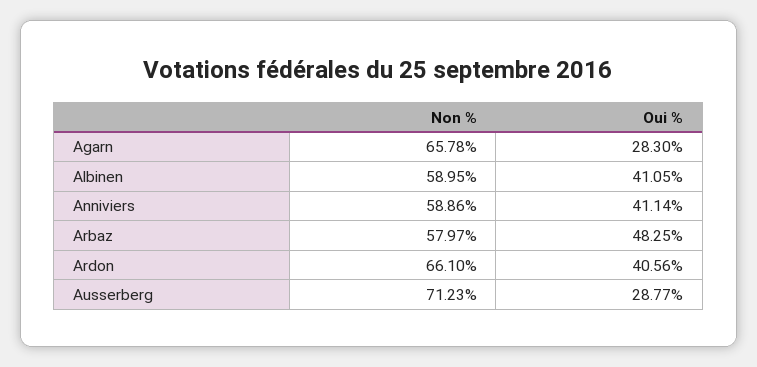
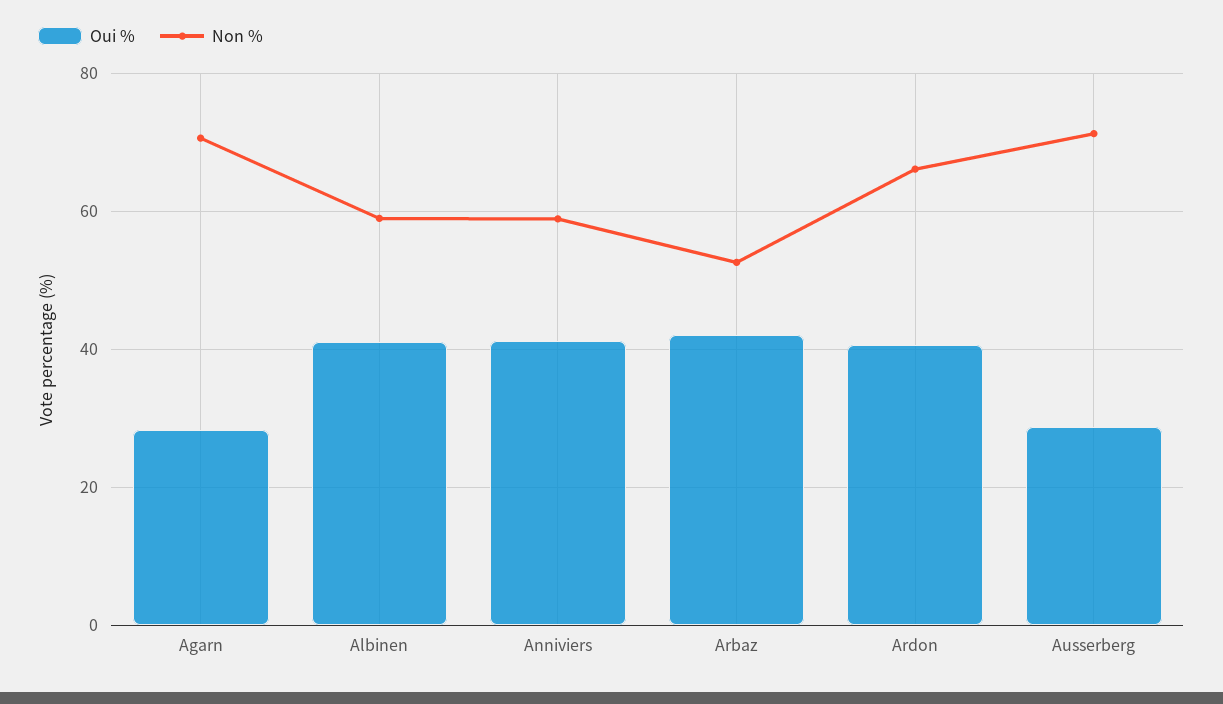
Non %, Agarn: 65.78 -> 70
Non %, Arbaz: 57.97 -> 52
Oui %, Arbaz: 48.25 -> 42

